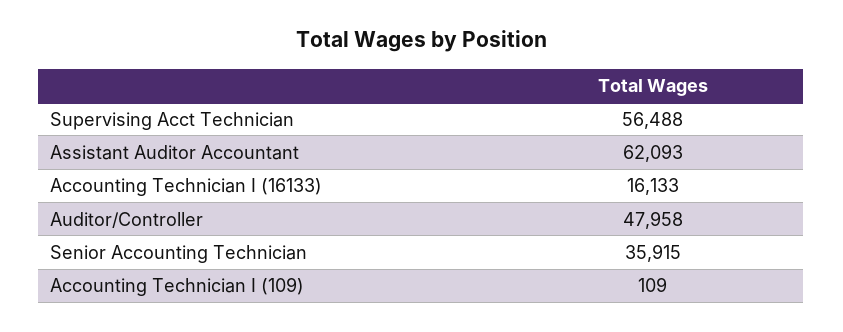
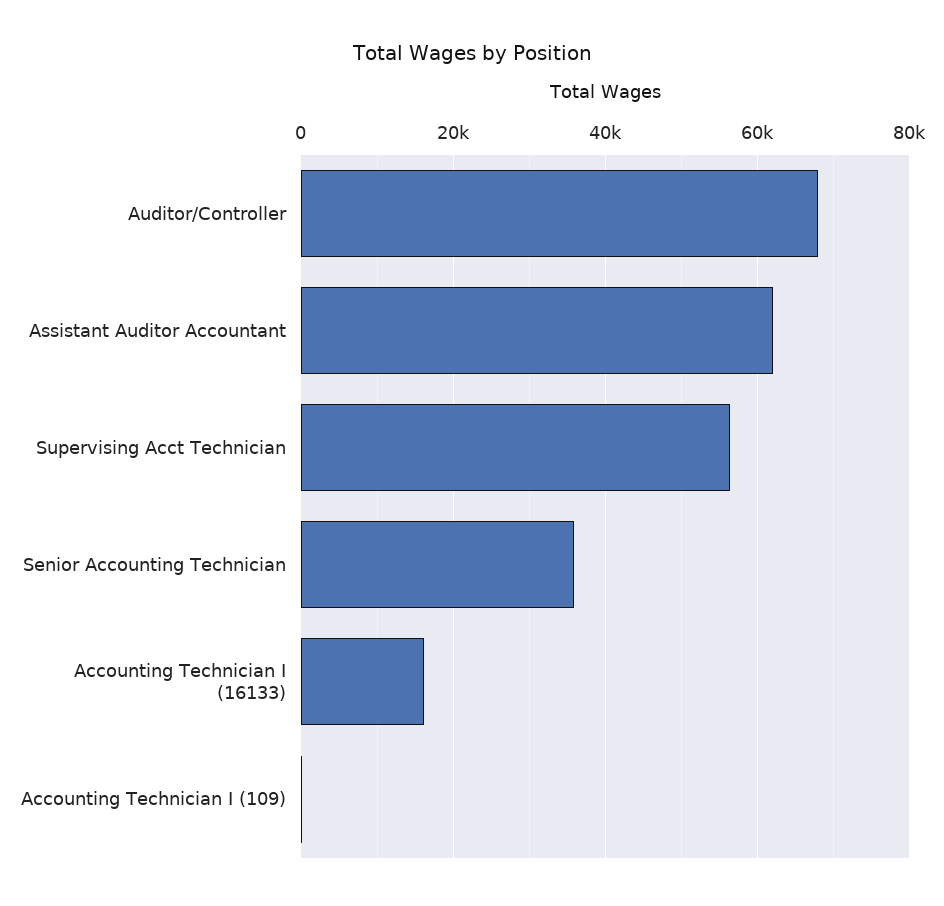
Auditor/Controller: 47958 -> 68000

